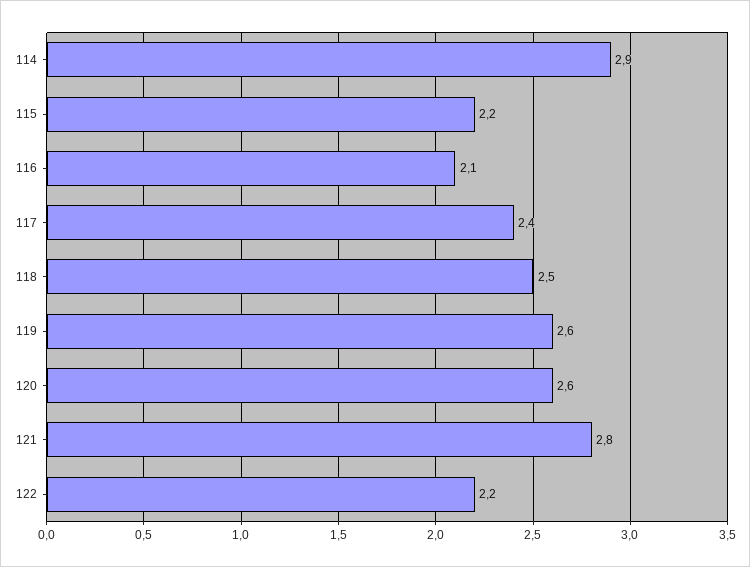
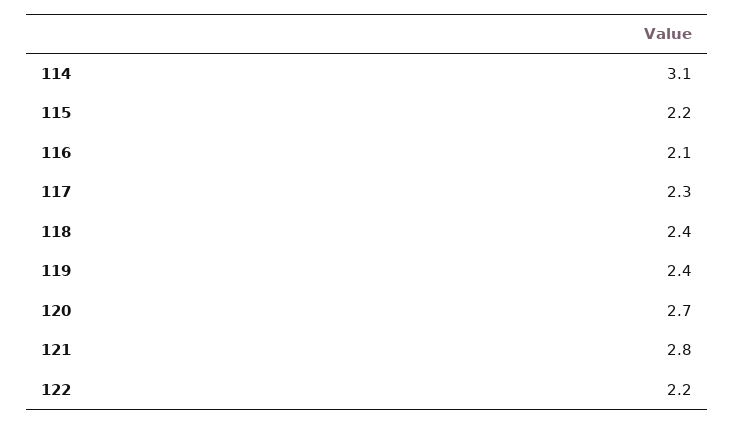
114: 2.9 -> 3.1
117: 2.4 -> 2.3
118: 2.5 -> 2.4
119: 2.6 -> 2.4
120: 2.6 -> 2.7

